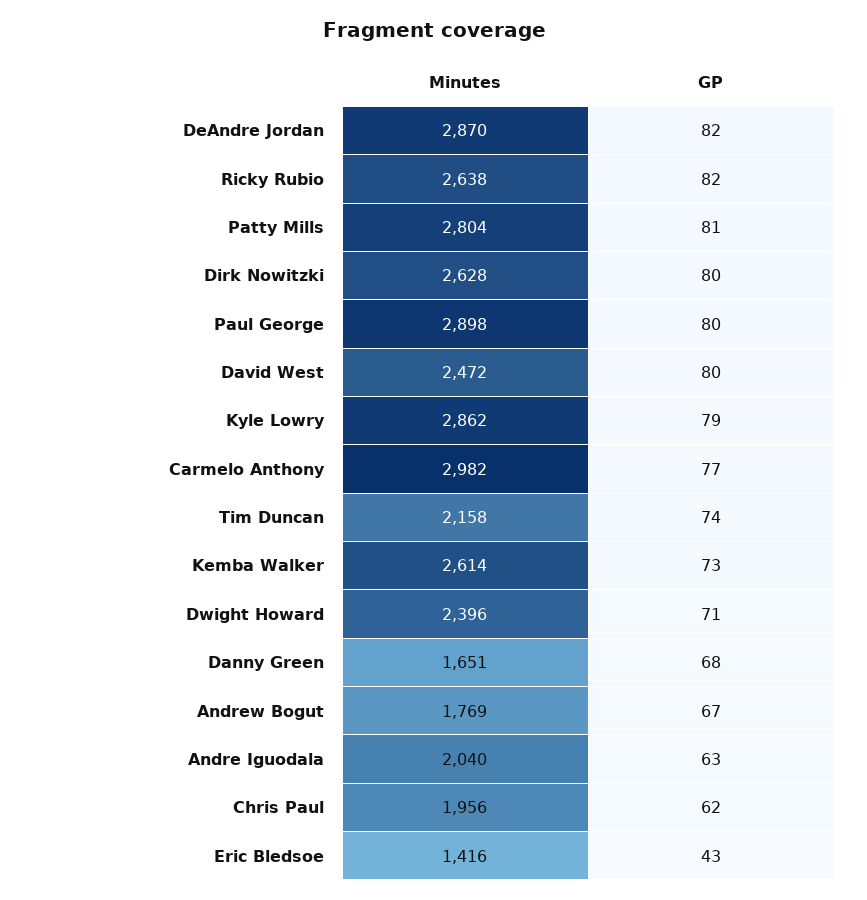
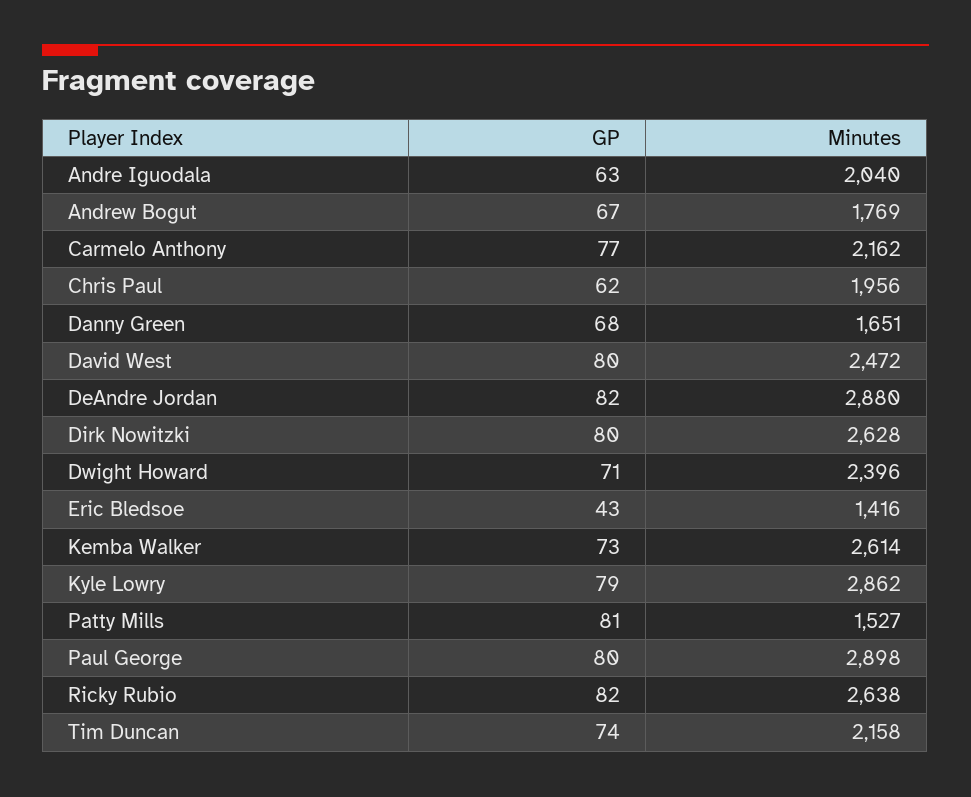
Minutes, DeAndre Jordan: 2870 -> 2880
Minutes, Patty Mills: 2804 -> 1527
Minutes, Carmelo Anthony: 2982 -> 2162

